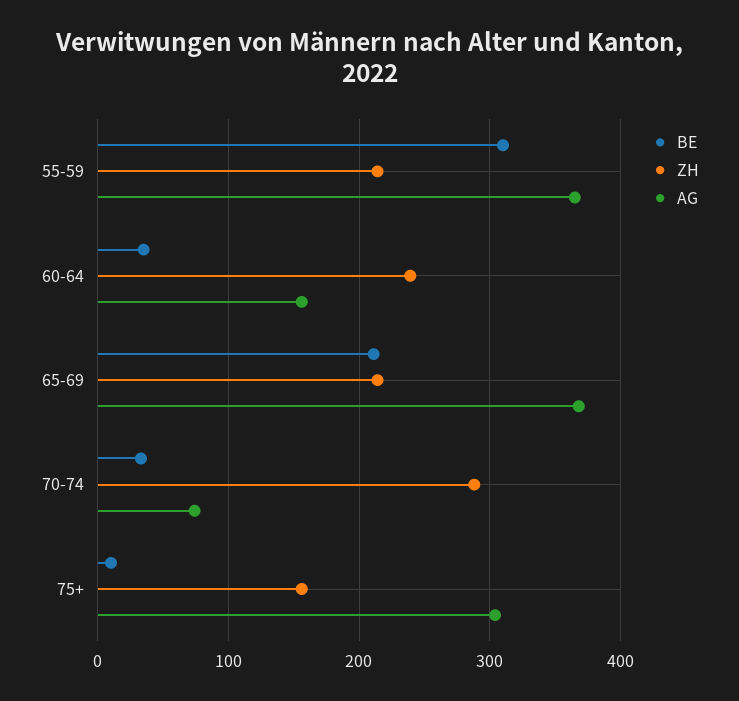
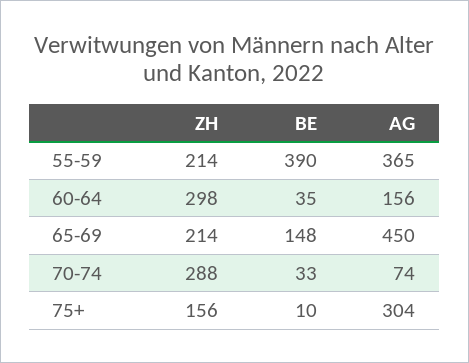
BE, 55-59: 310 -> 390
ZH, 60-64: 240 -> 298
BE, 65-69: 210 -> 148
AG, 65-69: 370 -> 450

